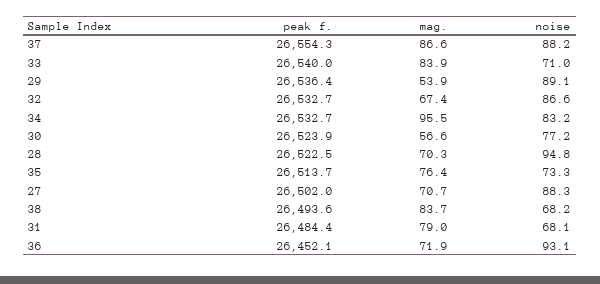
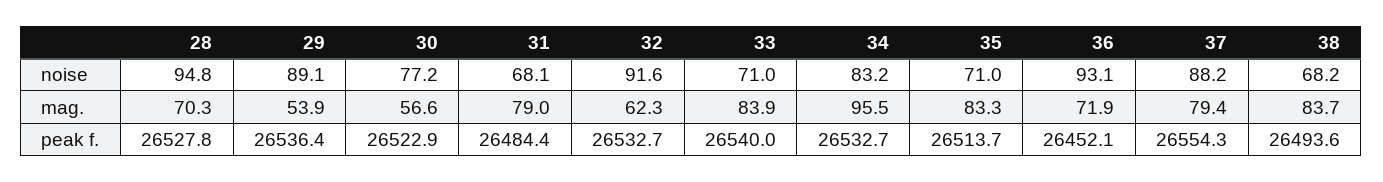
mag., 37: 86.6 -> 79.4
mag., 32: 67.4 -> 62.3
noise, 32: 86.6 -> 91.6
peak f., 30: 26523.9 -> 26522.9
peak f., 28: 26522.5 -> 26527.8
mag., 35: 76.4 -> 83.3
noise, 35: 73.3 -> 71
peak f., 27: 26502 -> none
mag., 27: 70.7 -> none
noise, 27: 88.3 -> none

